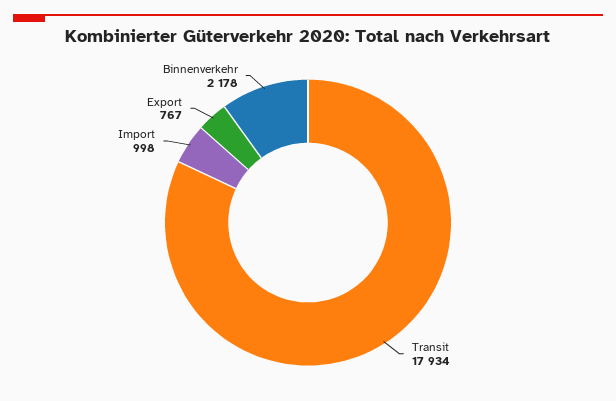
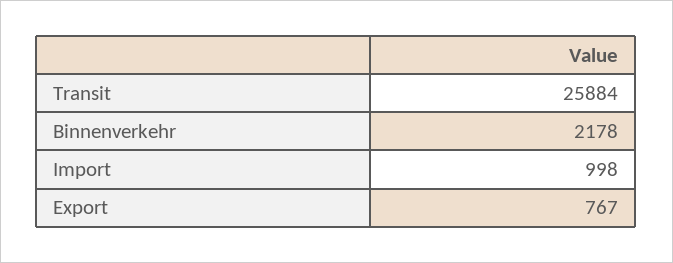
Transit: 17934 -> 25884

